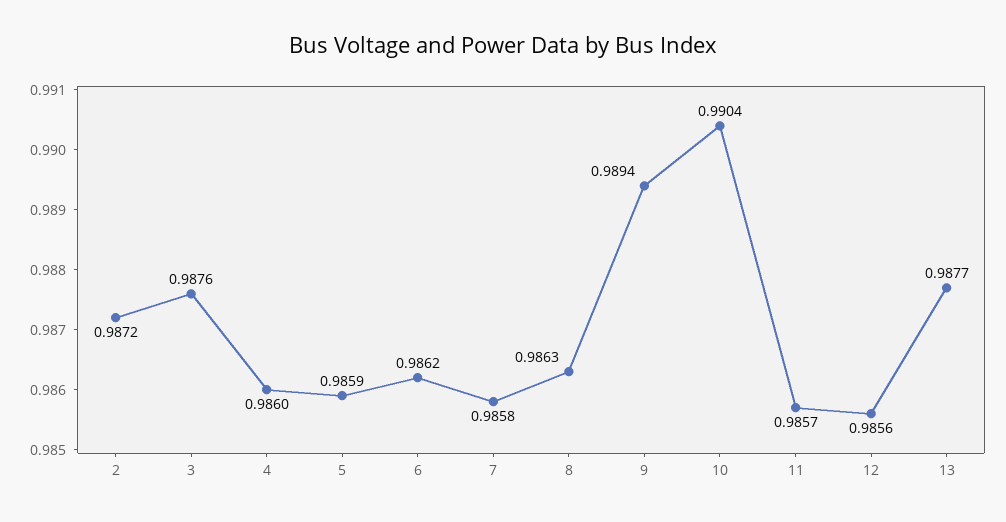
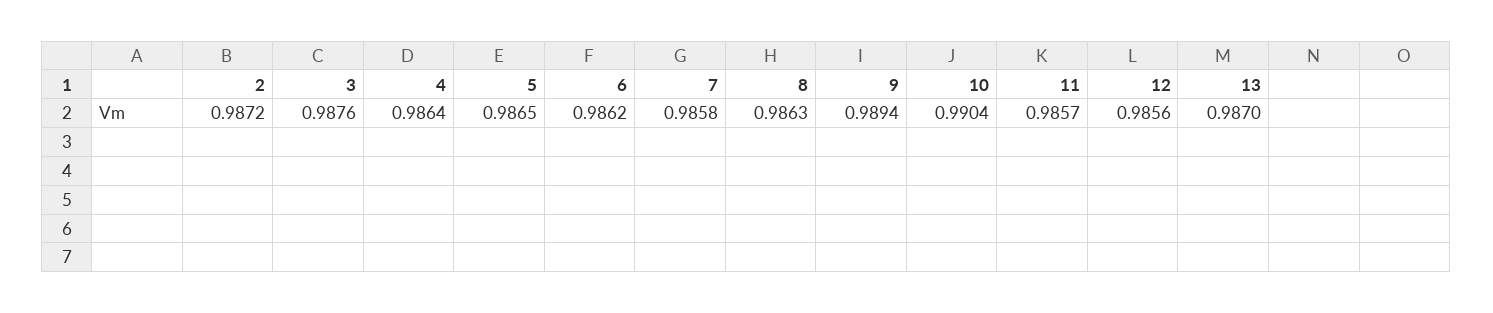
4: 0.986 -> 0.9864
5: 0.9859 -> 0.9865
13: 0.9877 -> 0.987

